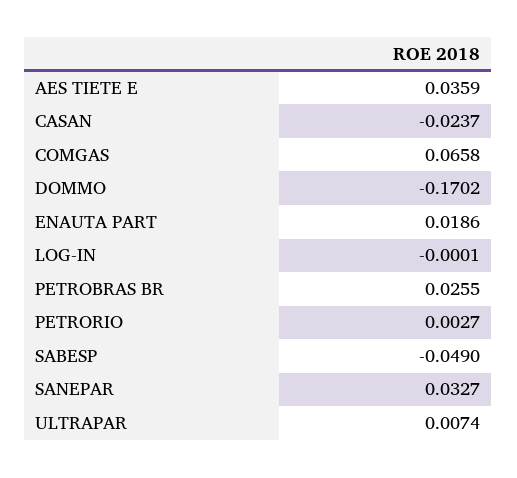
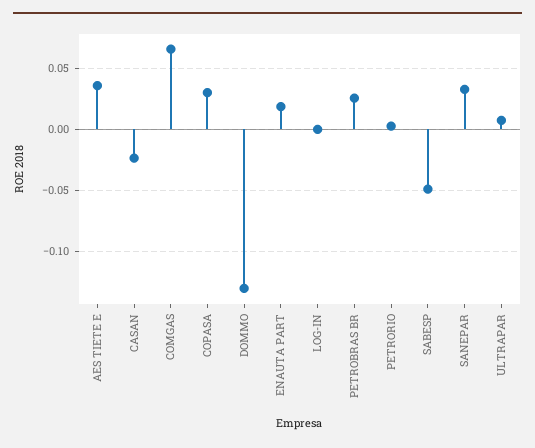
DOMMO: -0.1702 -> -0.13
COPASA: none -> 0.03

